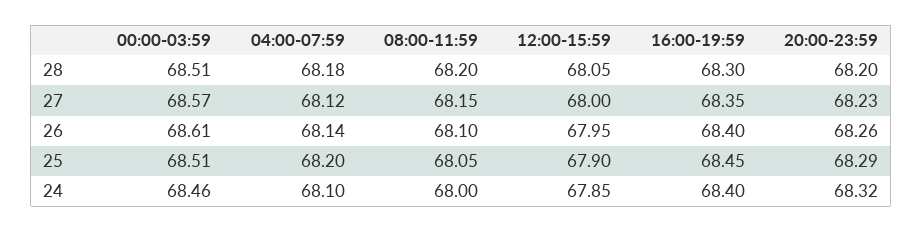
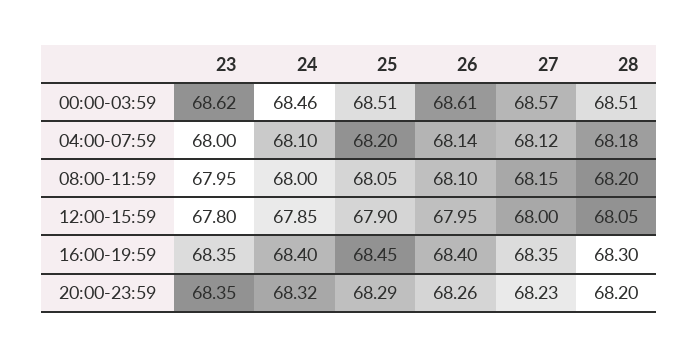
00:00-03:59, 23: none -> 68.62
04:00-07:59, 23: none -> 68
08:00-11:59, 23: none -> 67.95
12:00-15:59, 23: none -> 67.8
16:00-19:59, 23: none -> 68.35
20:00-23:59, 23: none -> 68.35

